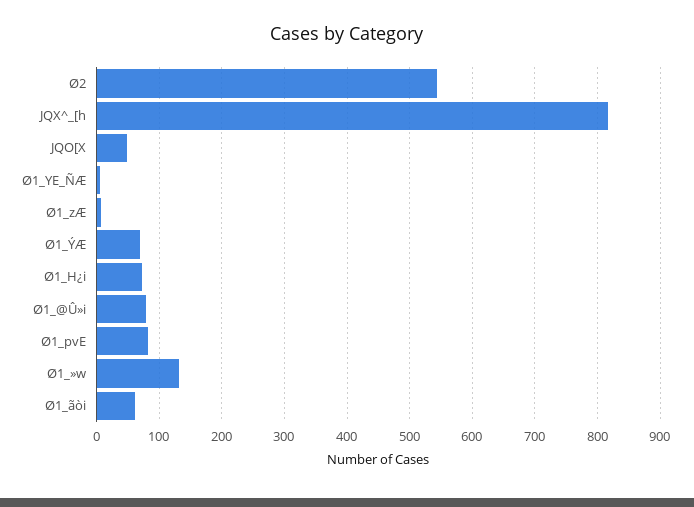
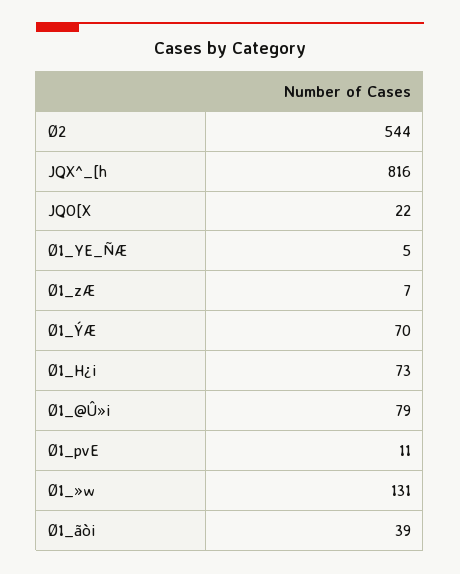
JQO[X: 50 -> 22
Ø1_pvE: 80 -> 11
Ø1_ãòi: 60 -> 39

